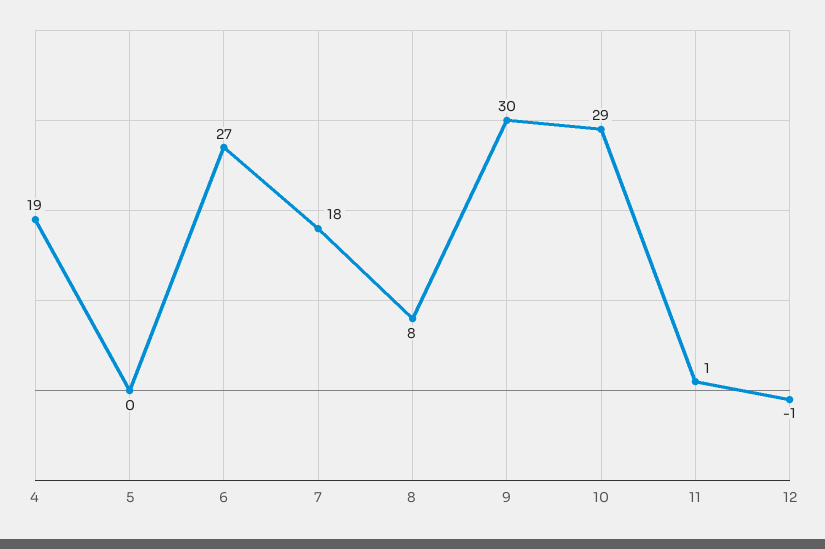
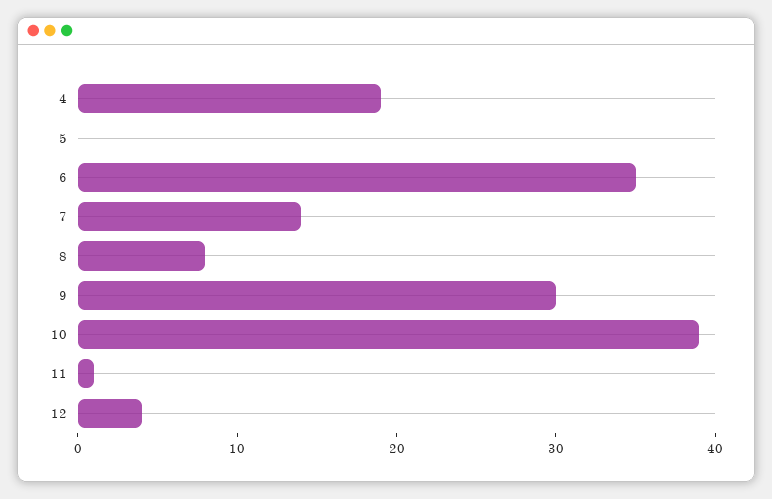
6: 27 -> 35
7: 18 -> 14
10: 29 -> 39
12: -1 -> 4

